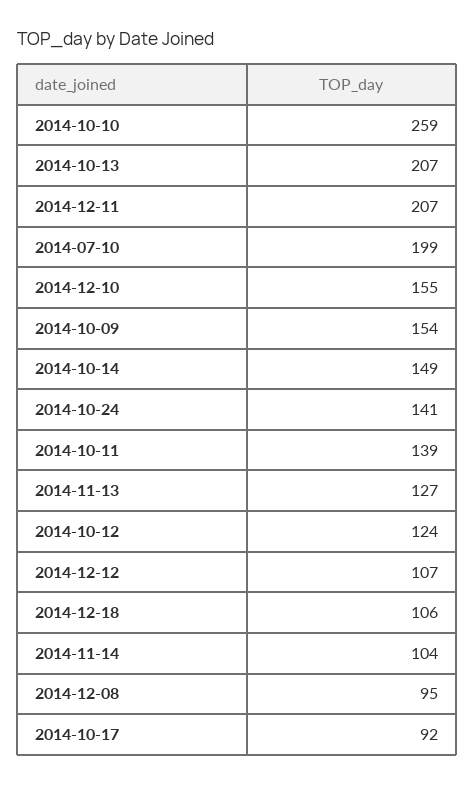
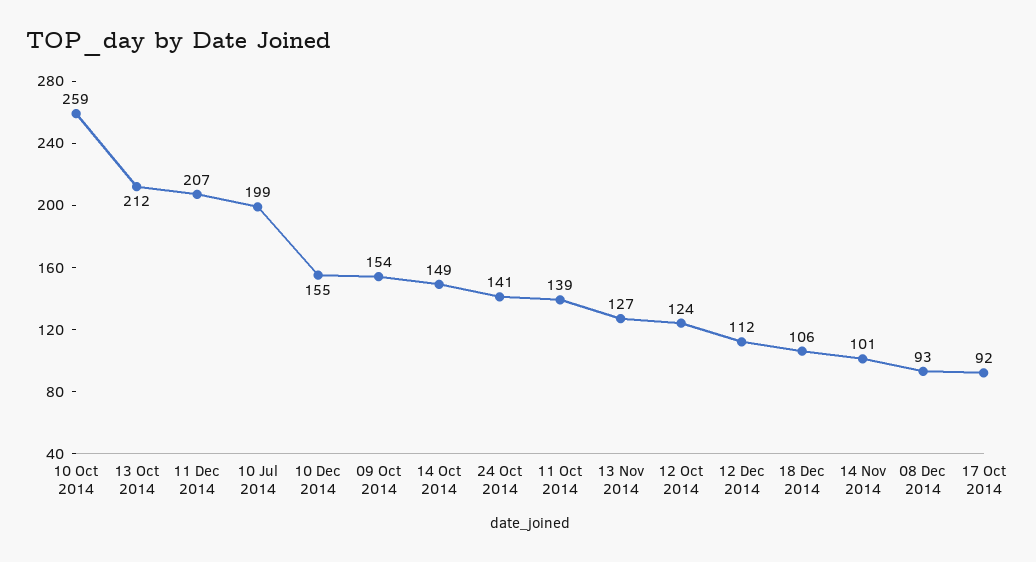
2014-10-13: 207 -> 212
2014-12-12: 107 -> 112
2014-11-14: 104 -> 101
2014-12-08: 95 -> 93

